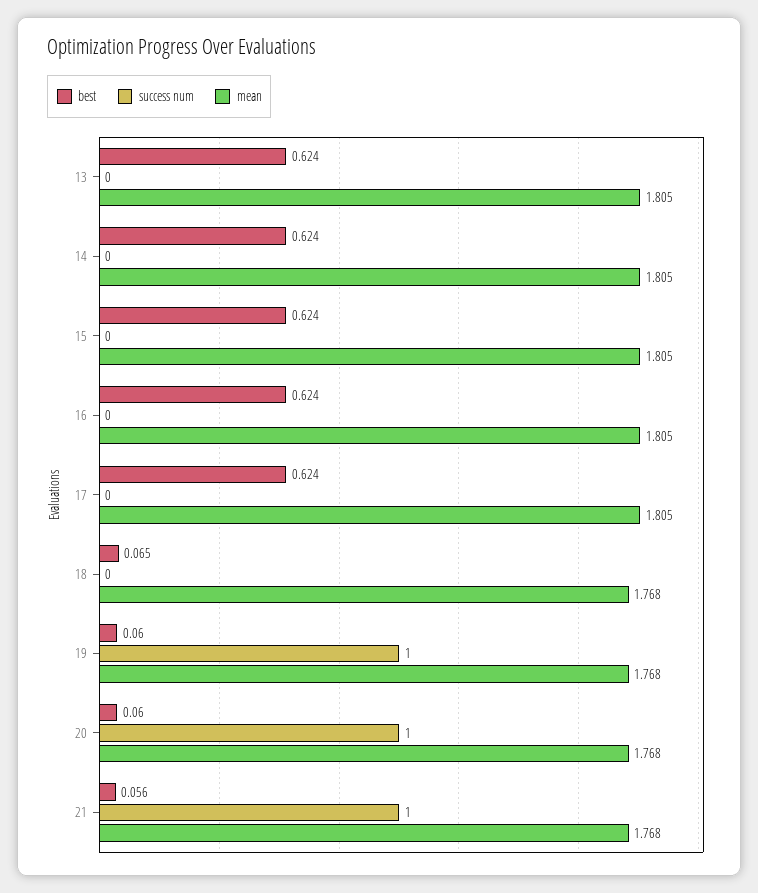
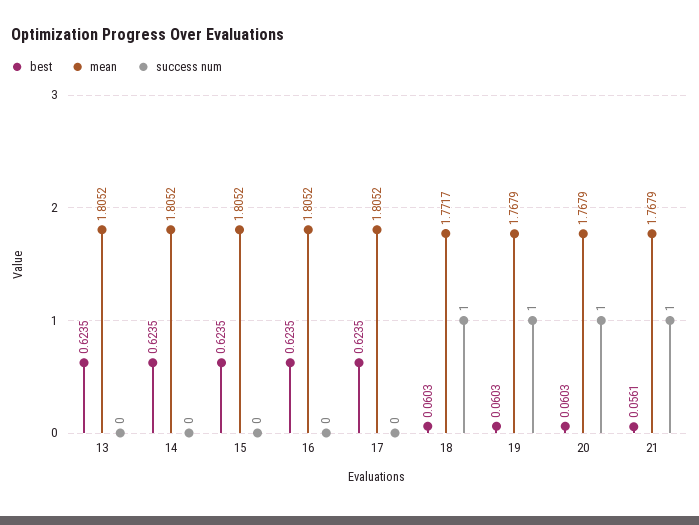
best, 18: 0.065 -> 0.0603
success num, 18: 0 -> 1
mean, 18: 1.768 -> 1.7717

